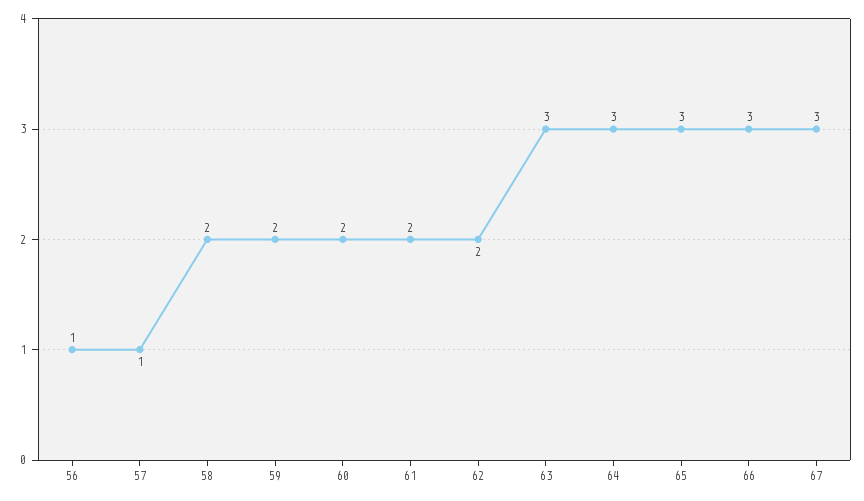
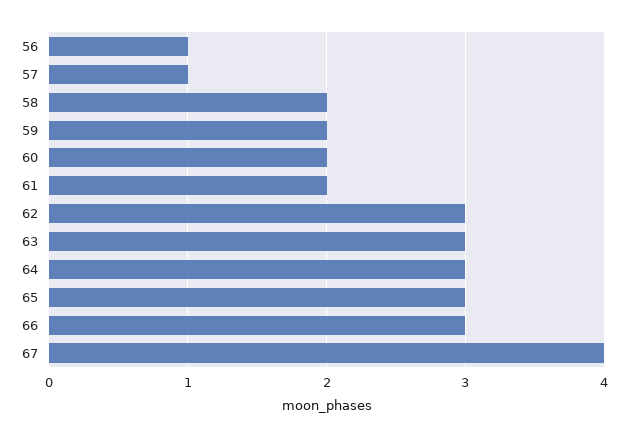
62: 2 -> 3
67: 3 -> 4

